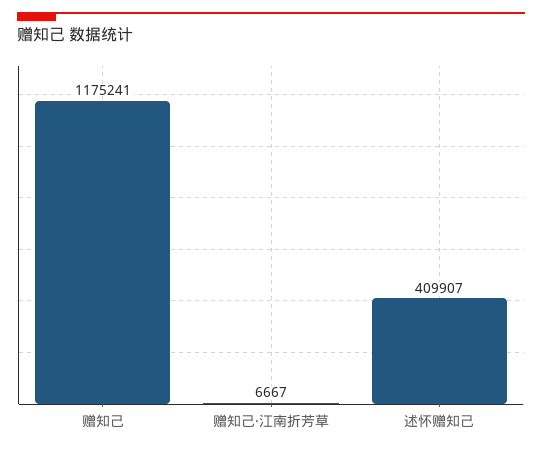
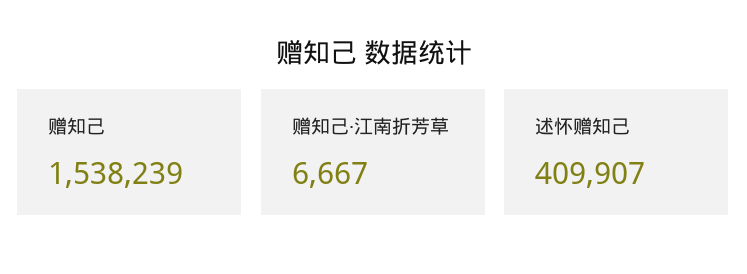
赠知己: 1175241 -> 1538239

